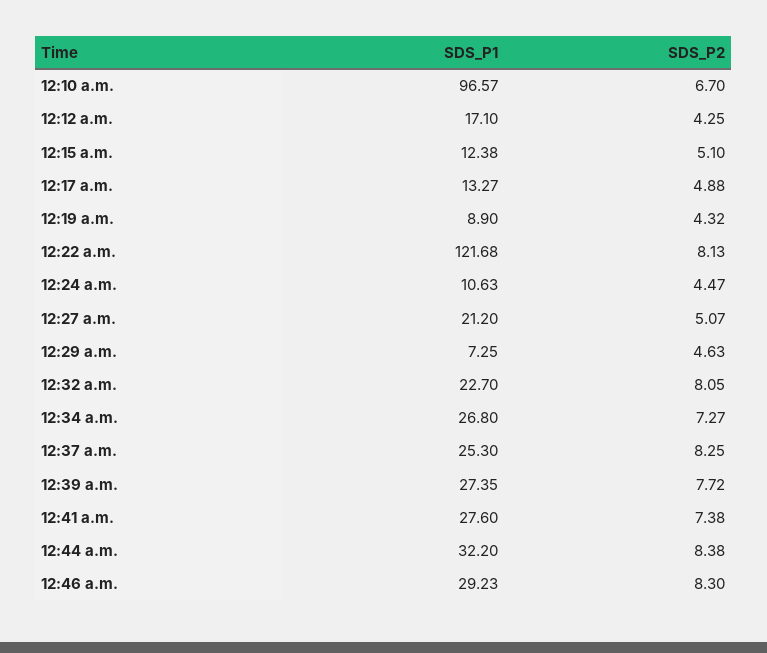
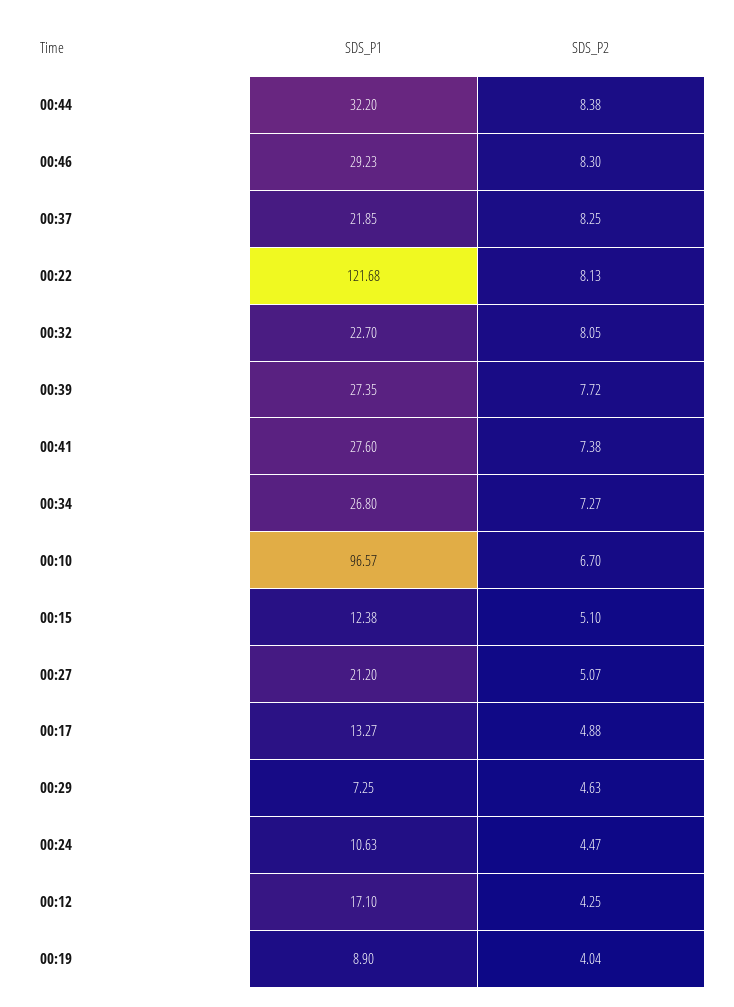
SDS_P2, 12:19 a.m.: 4.32 -> 4.04
SDS_P1, 12:37 a.m.: 25.3 -> 21.85

